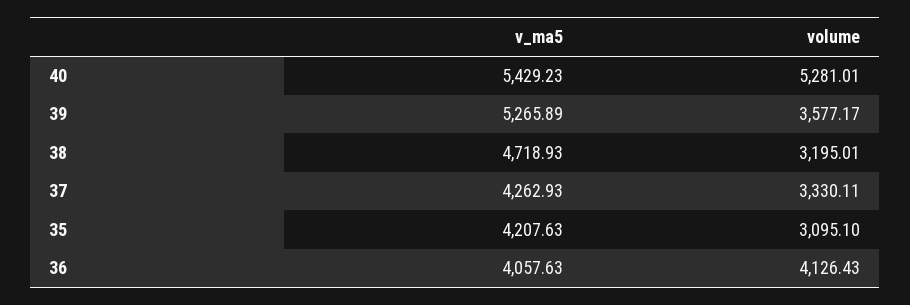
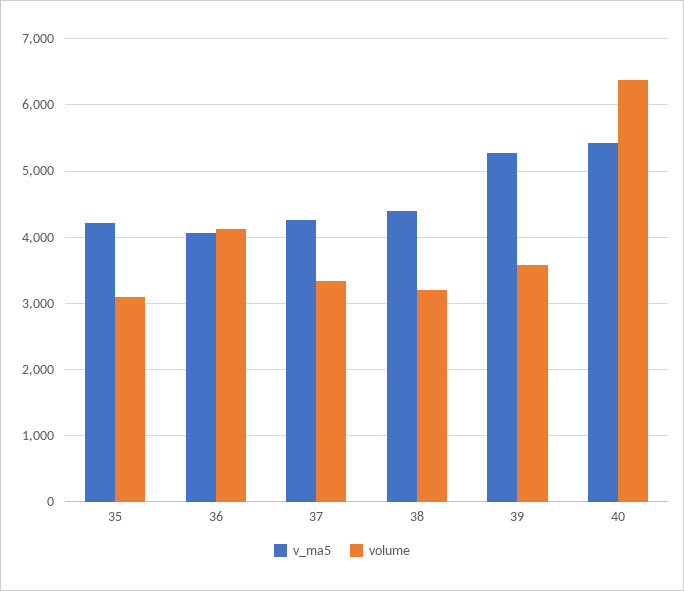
volume, 40: 5281.01 -> 6400
v_ma5, 38: 4718.93 -> 4400

